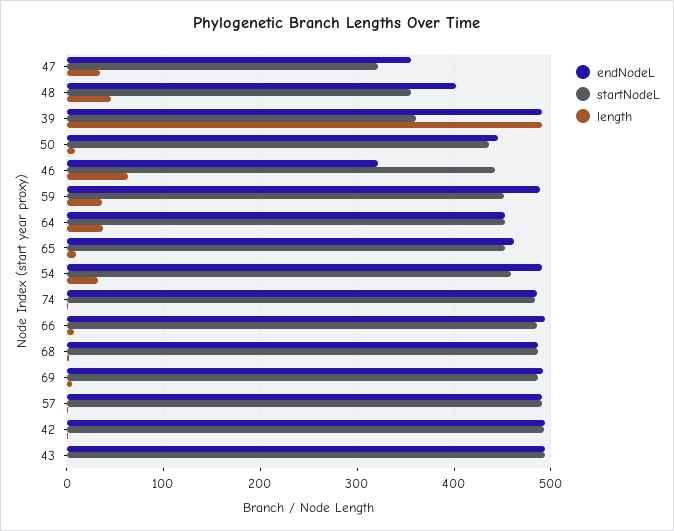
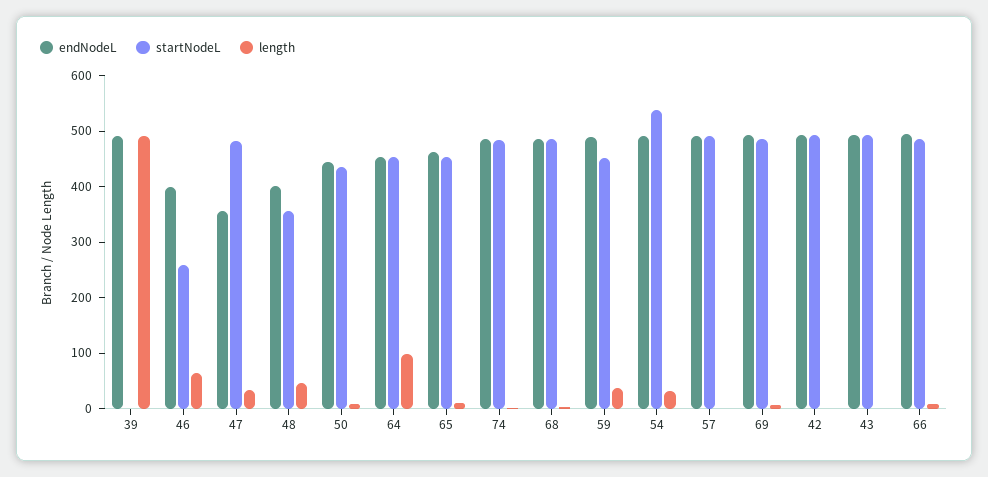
startNodeL, 47: 320 -> 480
startNodeL, 39: 360 -> 0
endNodeL, 46: 320 -> 400
startNodeL, 46: 440 -> 260
length, 64: 40 -> 100
startNodeL, 54: 460 -> 540

